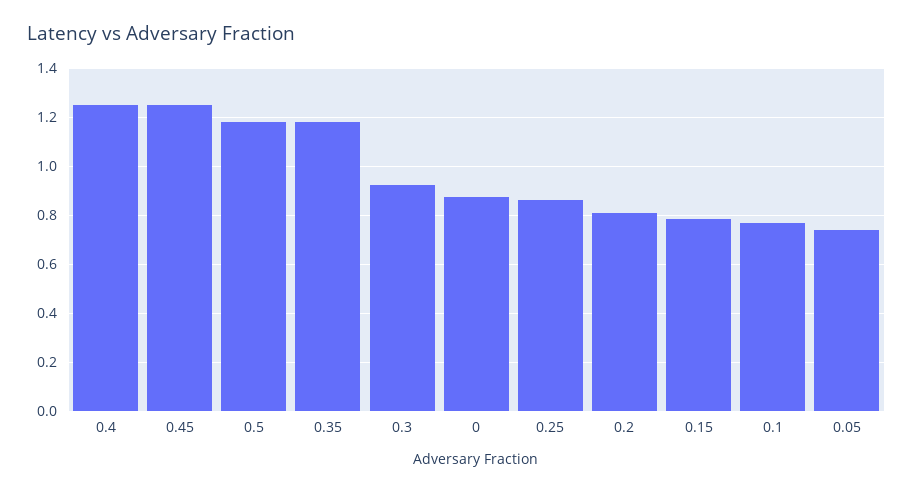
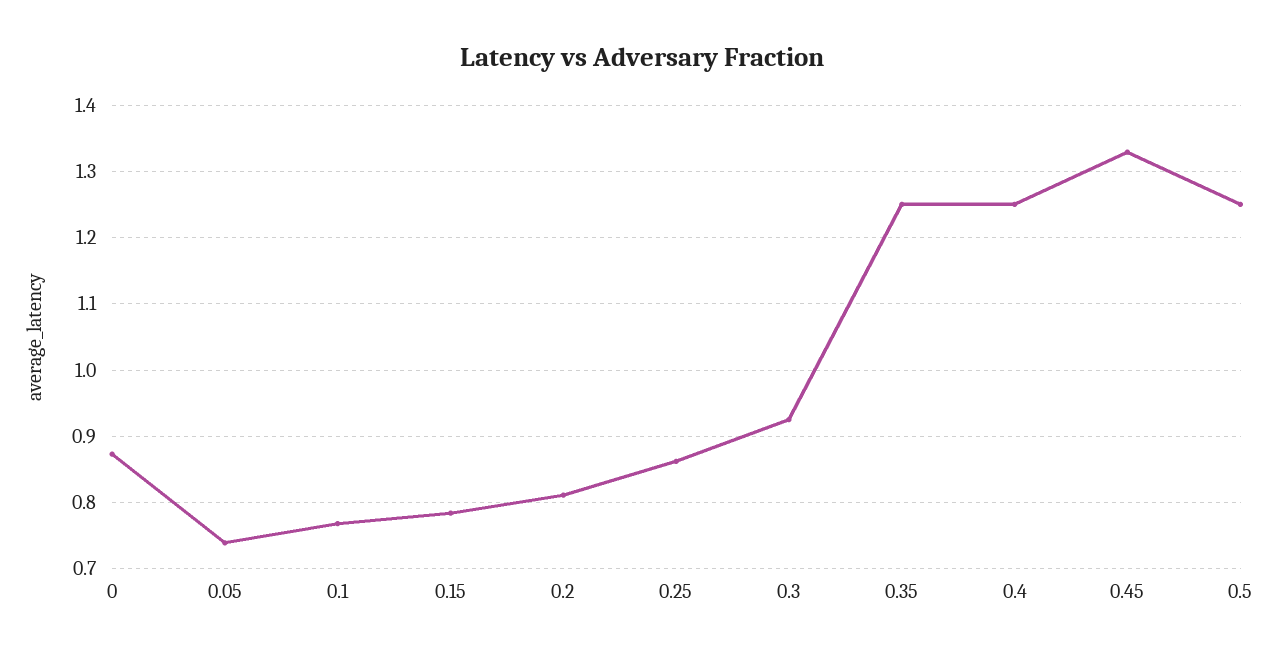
0.45: 1.25 -> 1.33
0.5: 1.175 -> 1.25
0.35: 1.175 -> 1.25

